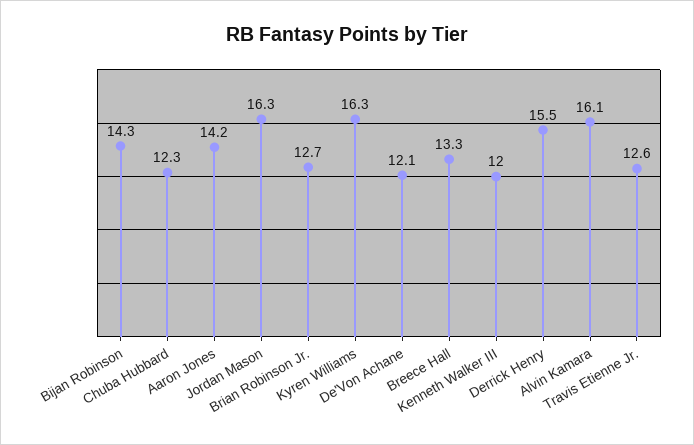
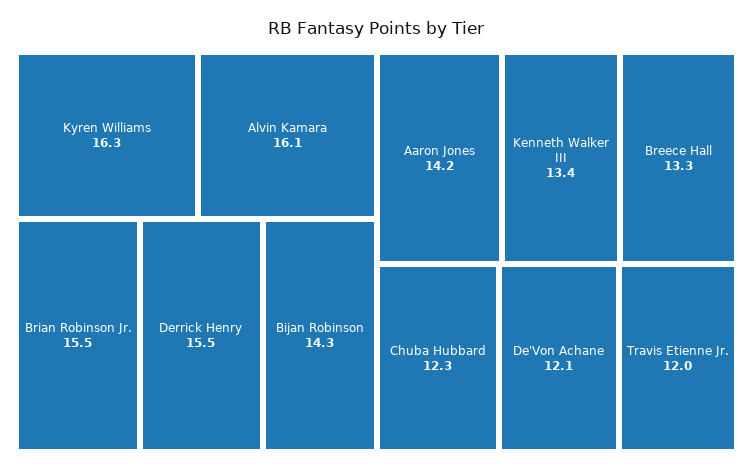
Jordan Mason: 16.3 -> none
Brian Robinson Jr.: 12.7 -> 15.5
Kenneth Walker III: 12 -> 13.4
Travis Etienne Jr.: 12.6 -> 12

